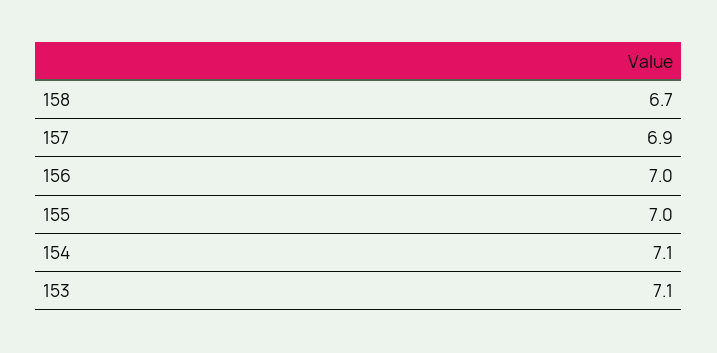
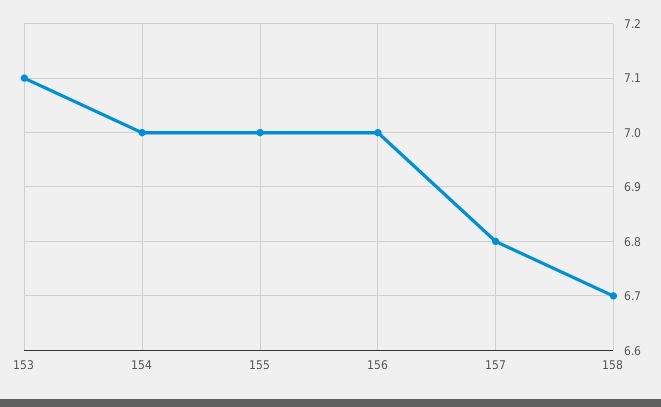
157: 6.9 -> 6.8
154: 7.1 -> 7

